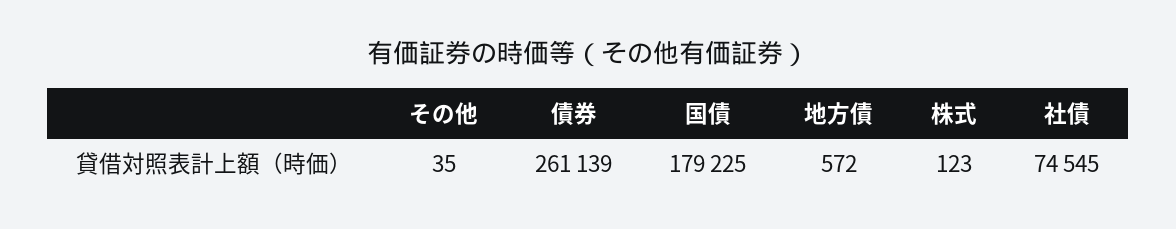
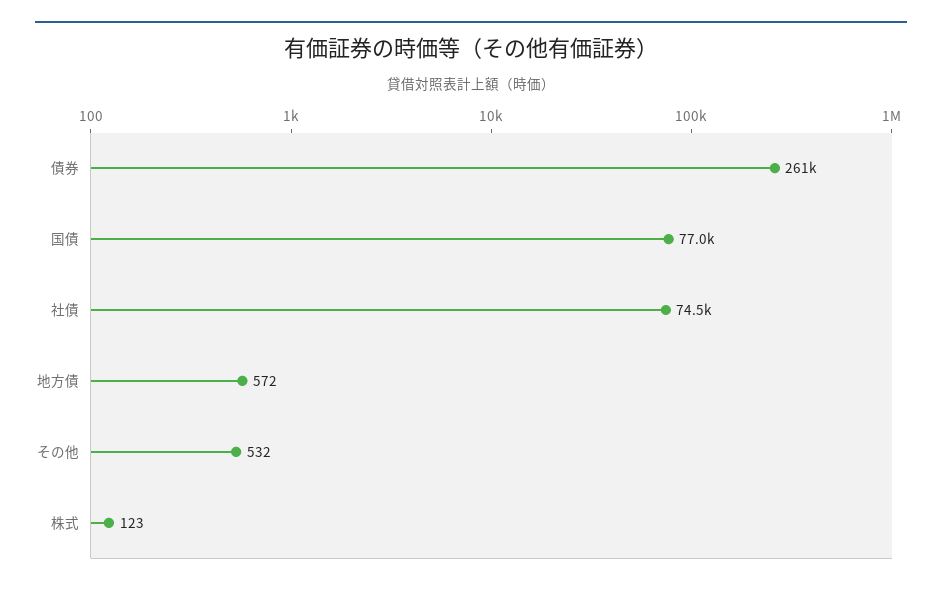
その他: 35 -> 532
国債: 179225 -> 77000

